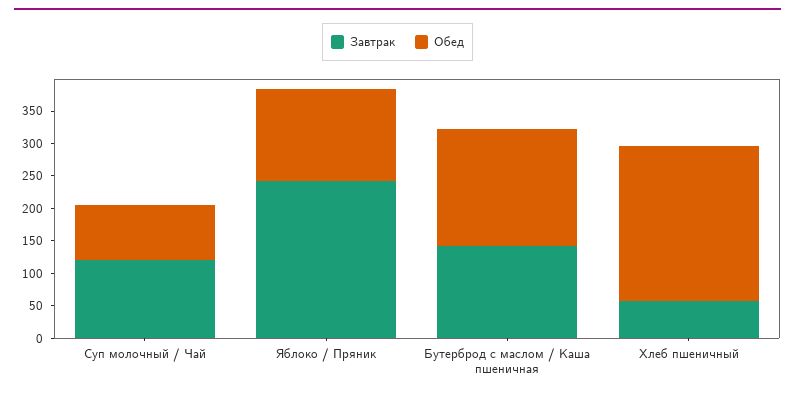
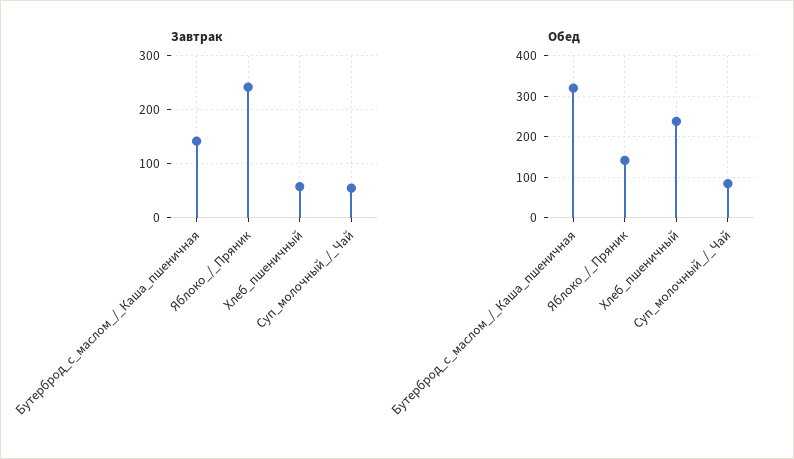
Завтрак, Суп молочный / Чай: 125 -> 60
Обед, Бутерброд с маслом / Каша пшеничная: 175 -> 320

